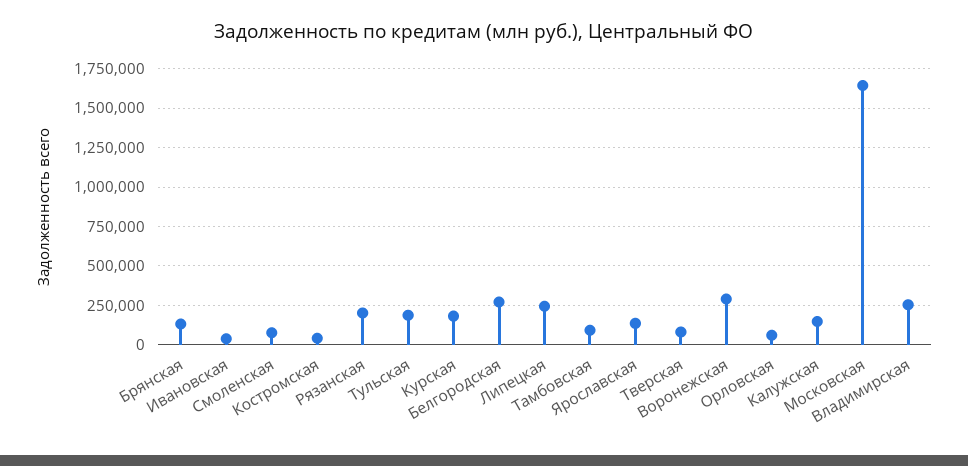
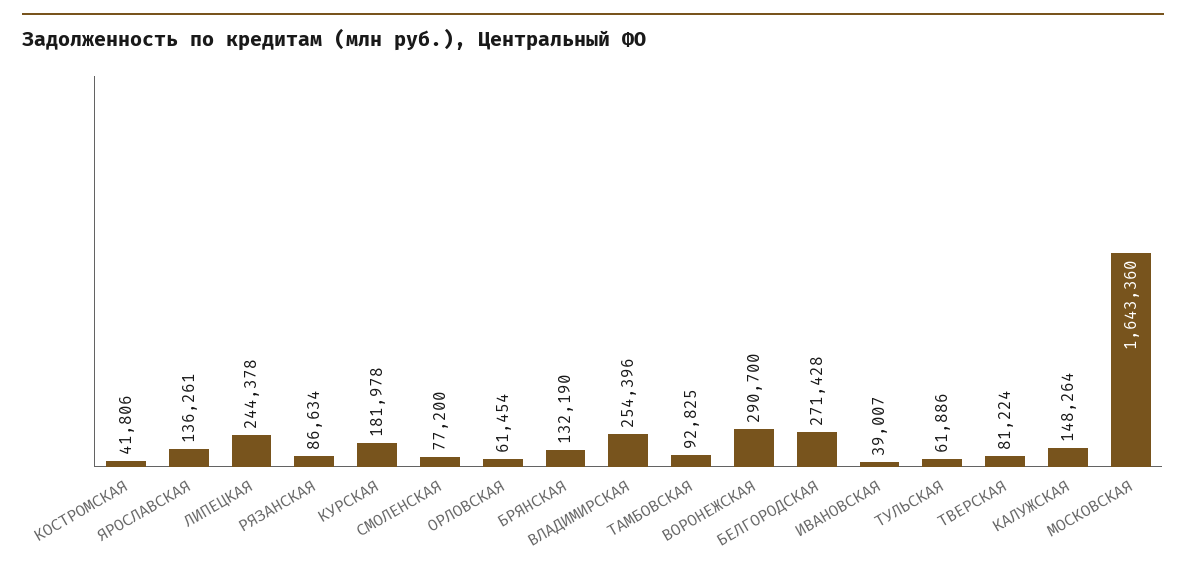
Рязанская: 200000 -> 86634
Тульская: 200000 -> 61886

